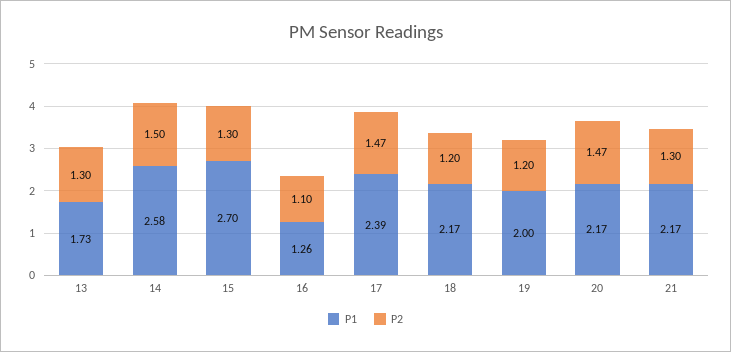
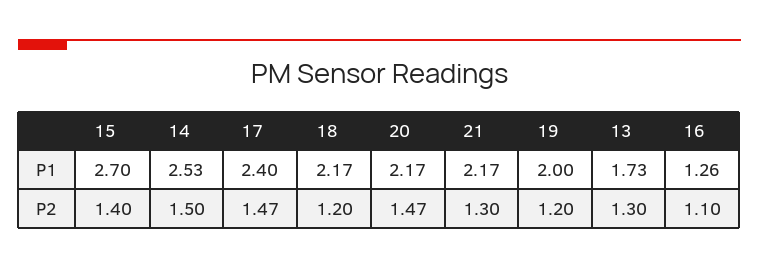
P1, 14: 2.58 -> 2.53
P2, 15: 1.3 -> 1.4
P1, 17: 2.39 -> 2.4

